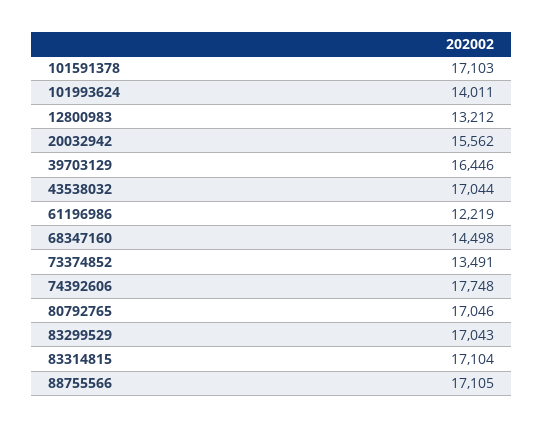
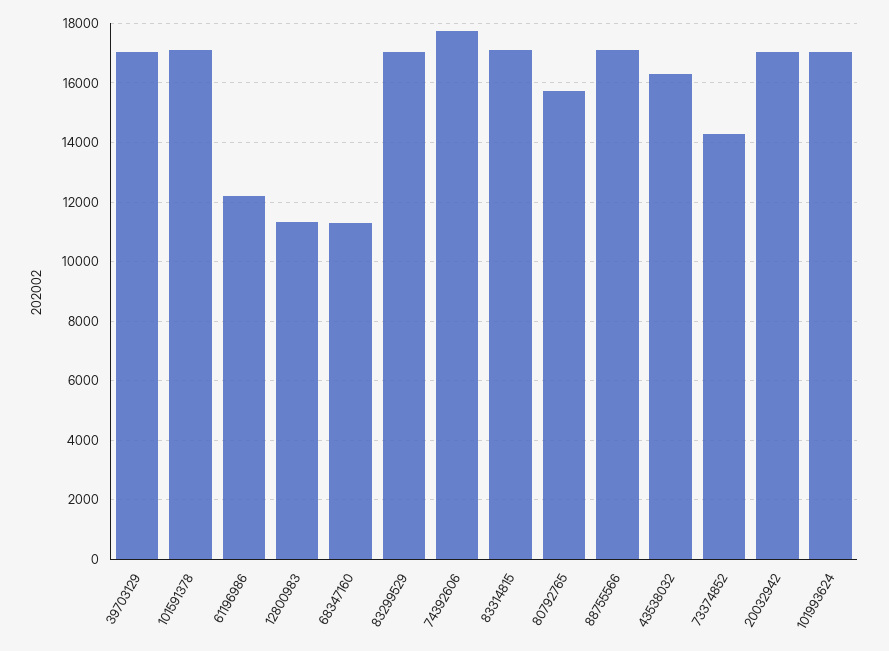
101993624: 14011 -> 17000
12800983: 13212 -> 11250
20032942: 15562 -> 17000
39703129: 16446 -> 17000
43538032: 17044 -> 16250
68347160: 14498 -> 11250
73374852: 13491 -> 14250
80792765: 17046 -> 15750

